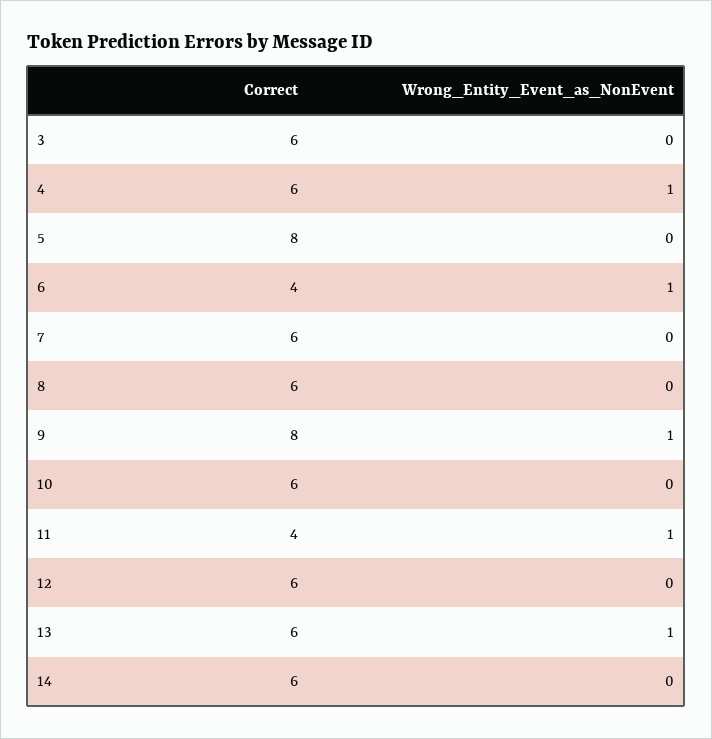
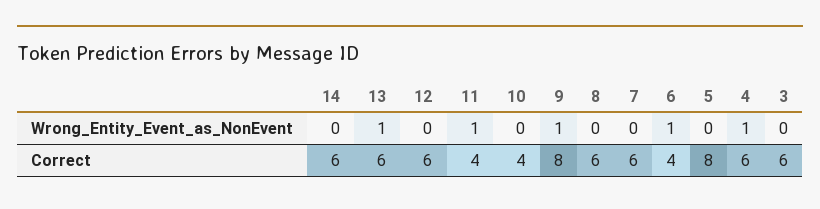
Correct, 10: 6 -> 4

